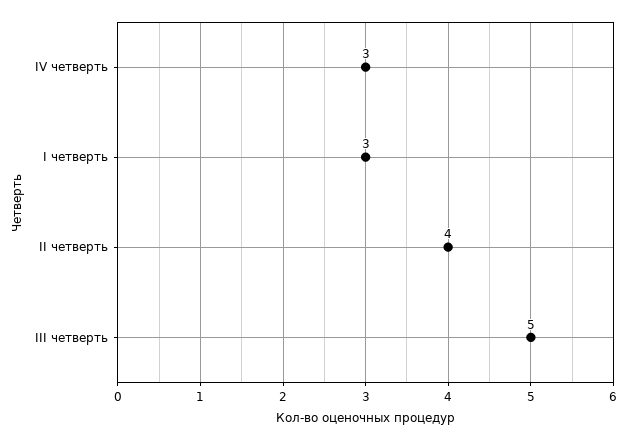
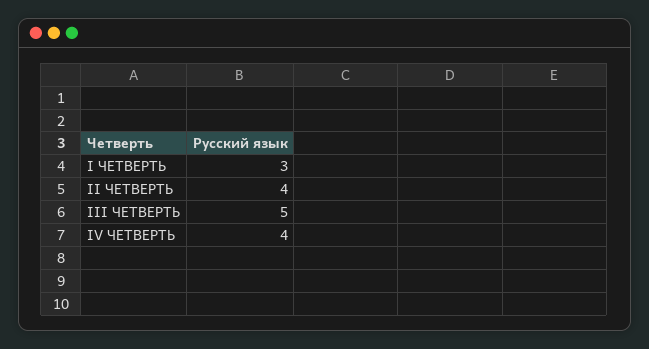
IV четверть: 3 -> 4

